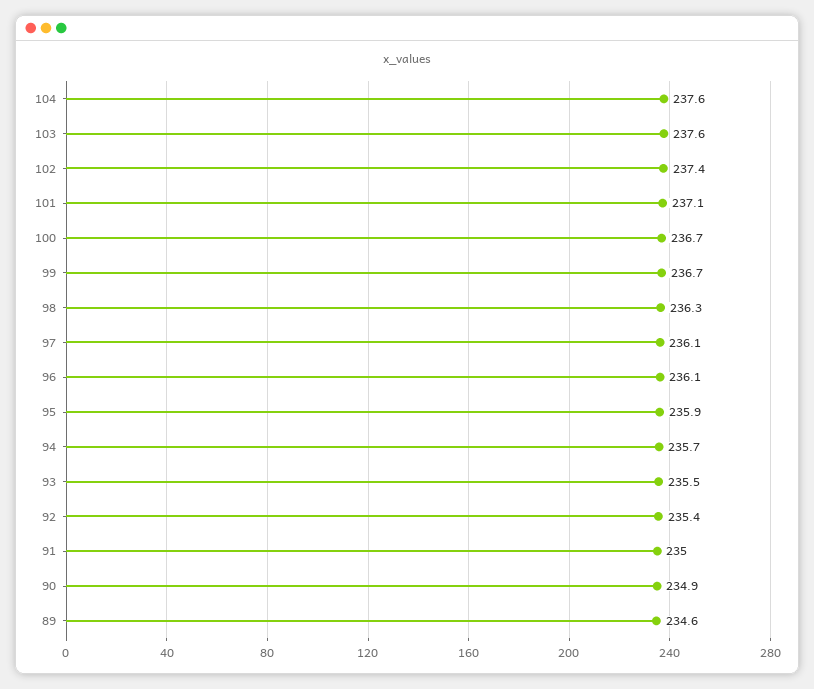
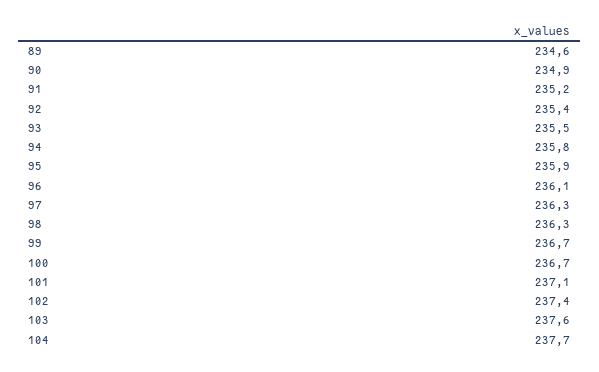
104: 237.6 -> 237.7
97: 236.1 -> 236.3
94: 235.7 -> 235.8
91: 235 -> 235.2

